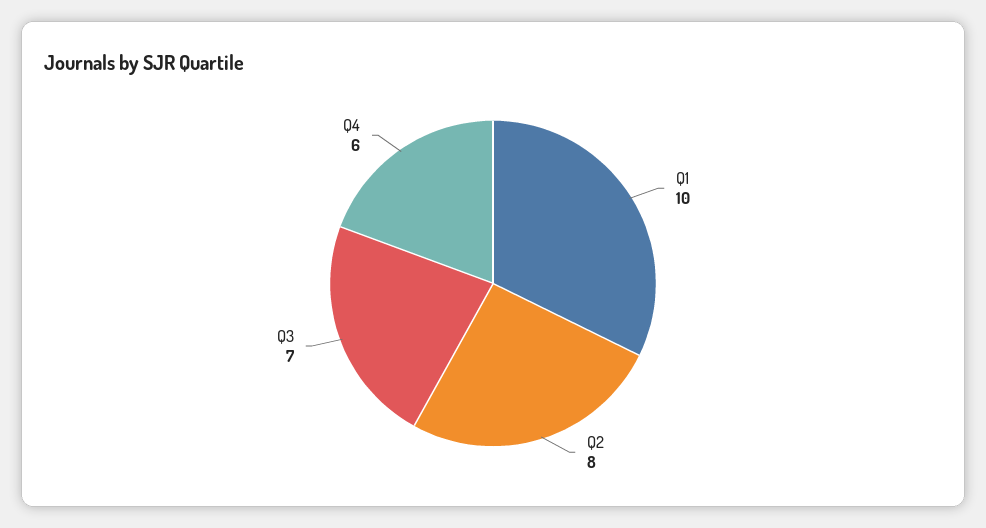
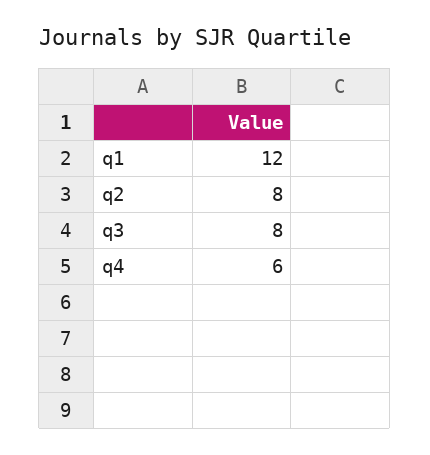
Q1: 10 -> 12
Q3: 7 -> 8

